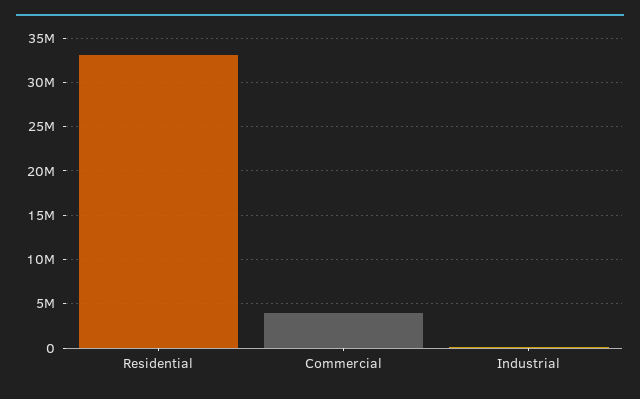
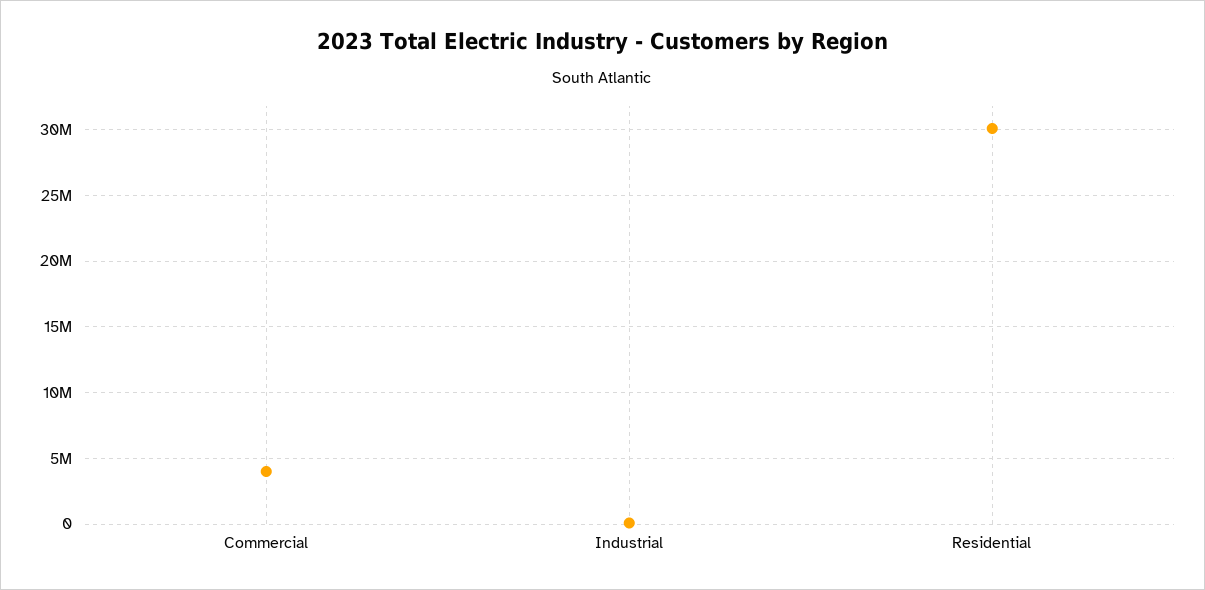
Residential: 33000000 -> 30000000

